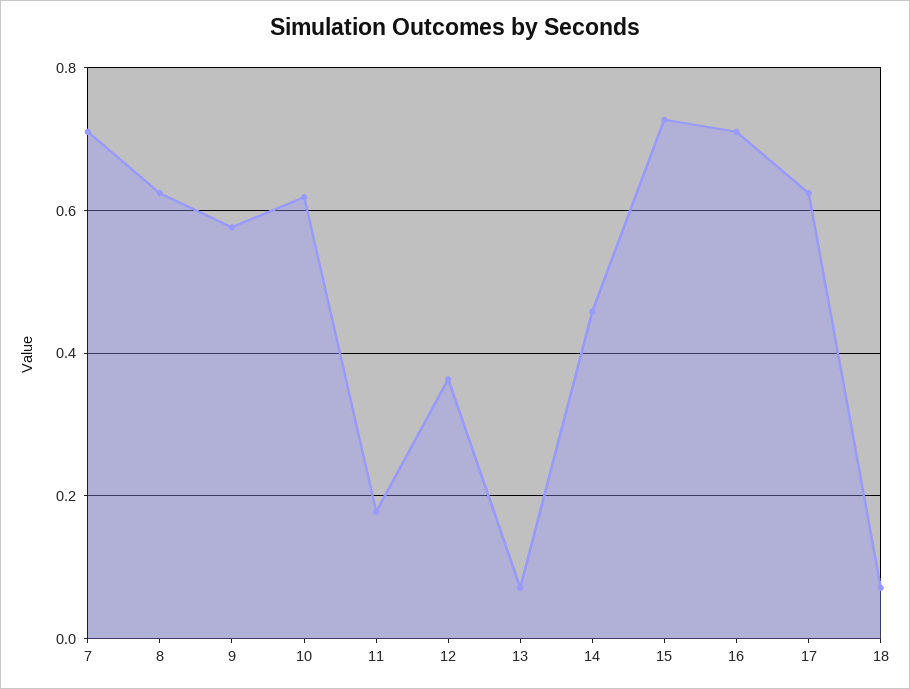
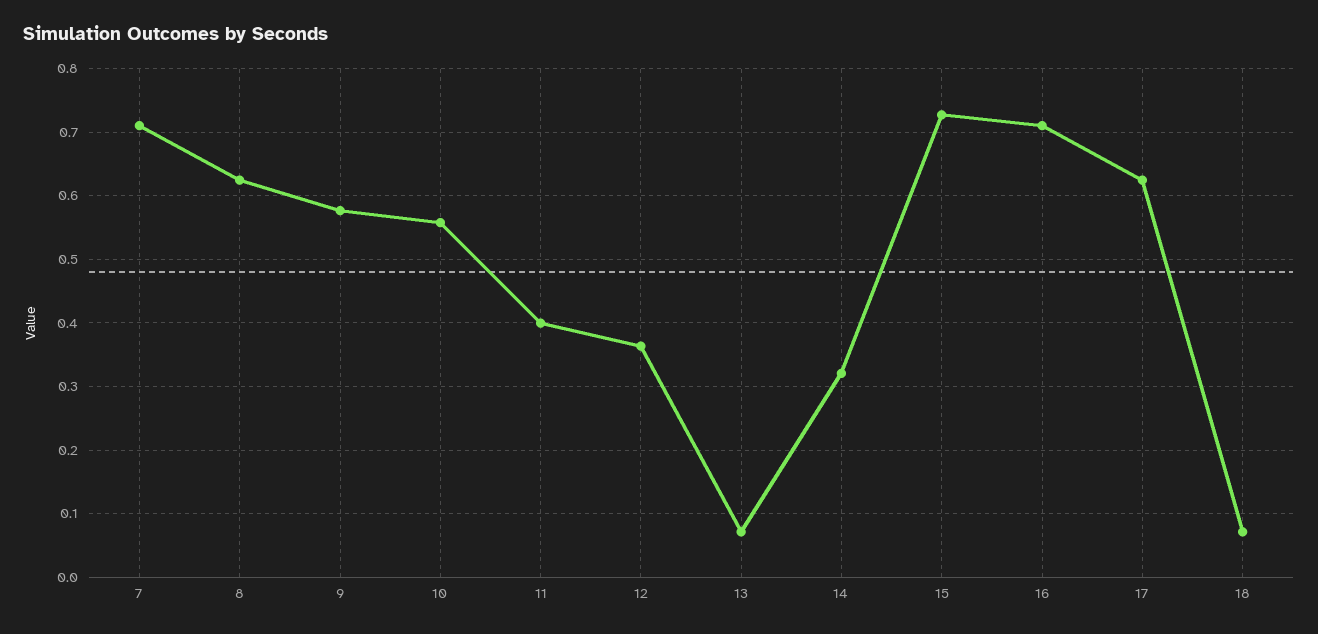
10: 0.62 -> 0.56
11: 0.18 -> 0.4
14: 0.46 -> 0.32

